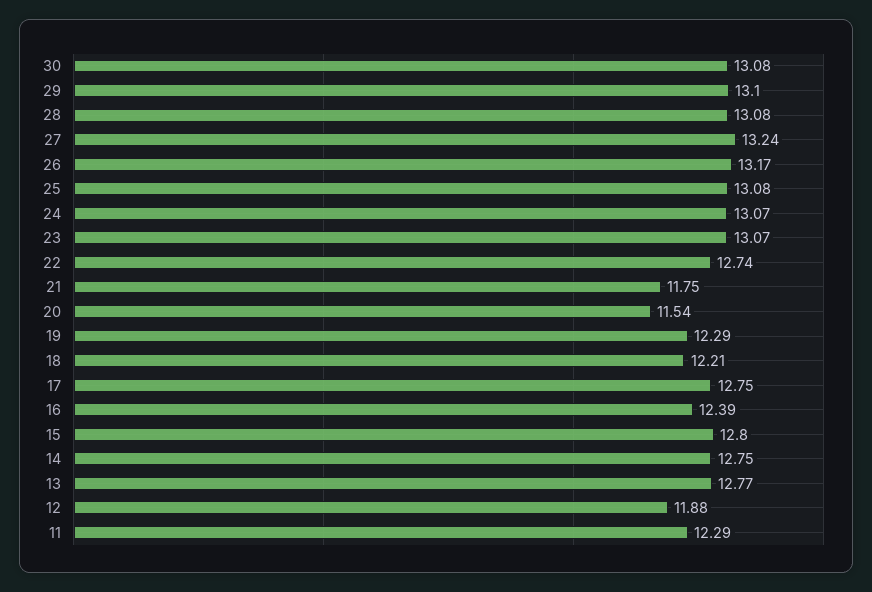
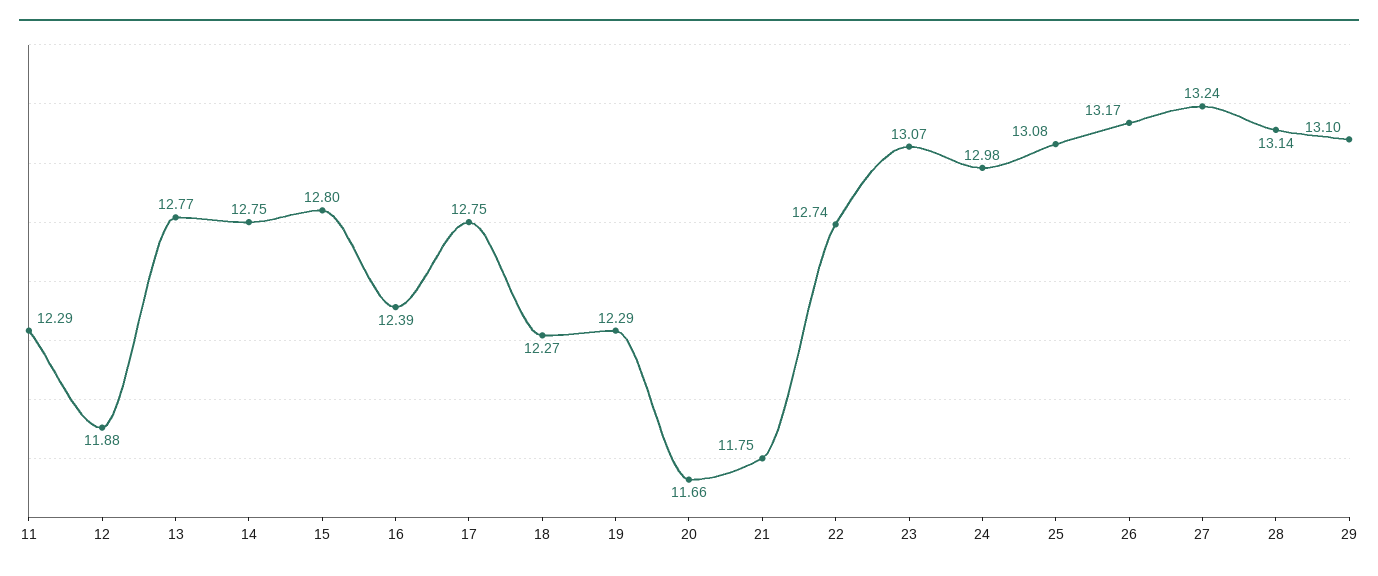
30: 13.08 -> none
28: 13.08 -> 13.14
24: 13.07 -> 12.98
20: 11.54 -> 11.66
18: 12.21 -> 12.27

